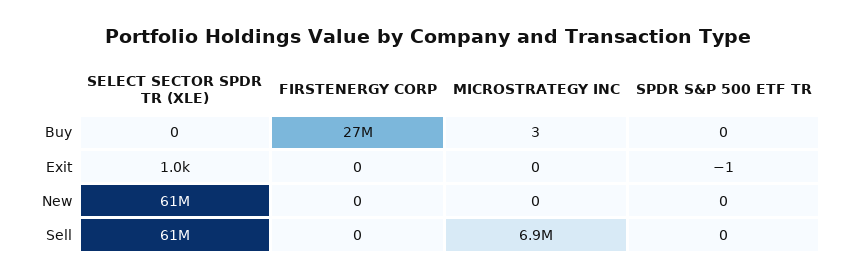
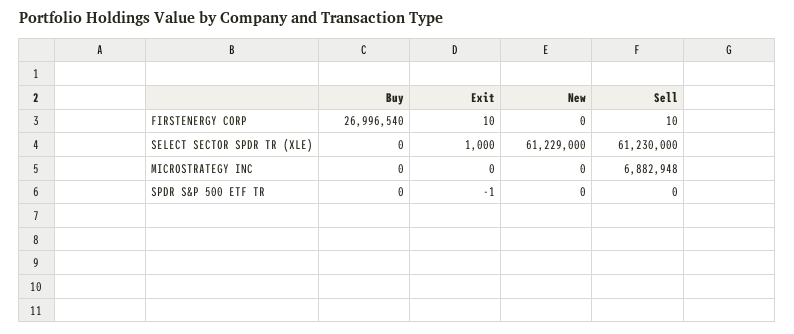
MICROSTRATEGY INC, Buy: 3 -> 0
FIRSTENERGY CORP, Exit: 0 -> 10
FIRSTENERGY CORP, Sell: 0 -> 10

